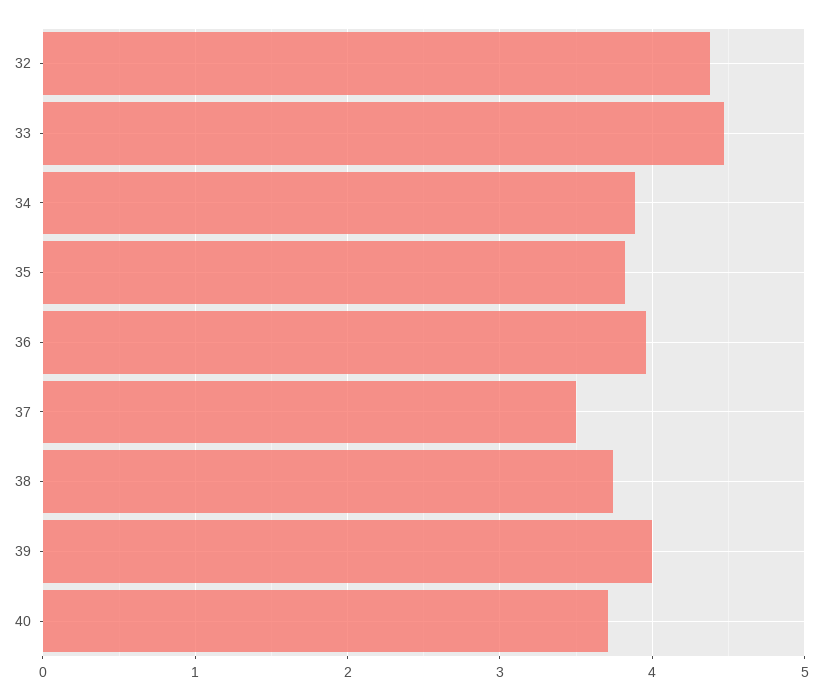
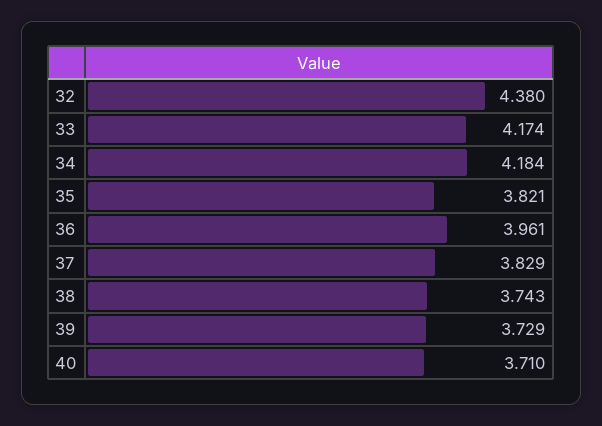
33: 4.5 -> 4.174
34: 3.9 -> 4.184
37: 3.5 -> 3.829
39: 4 -> 3.729

